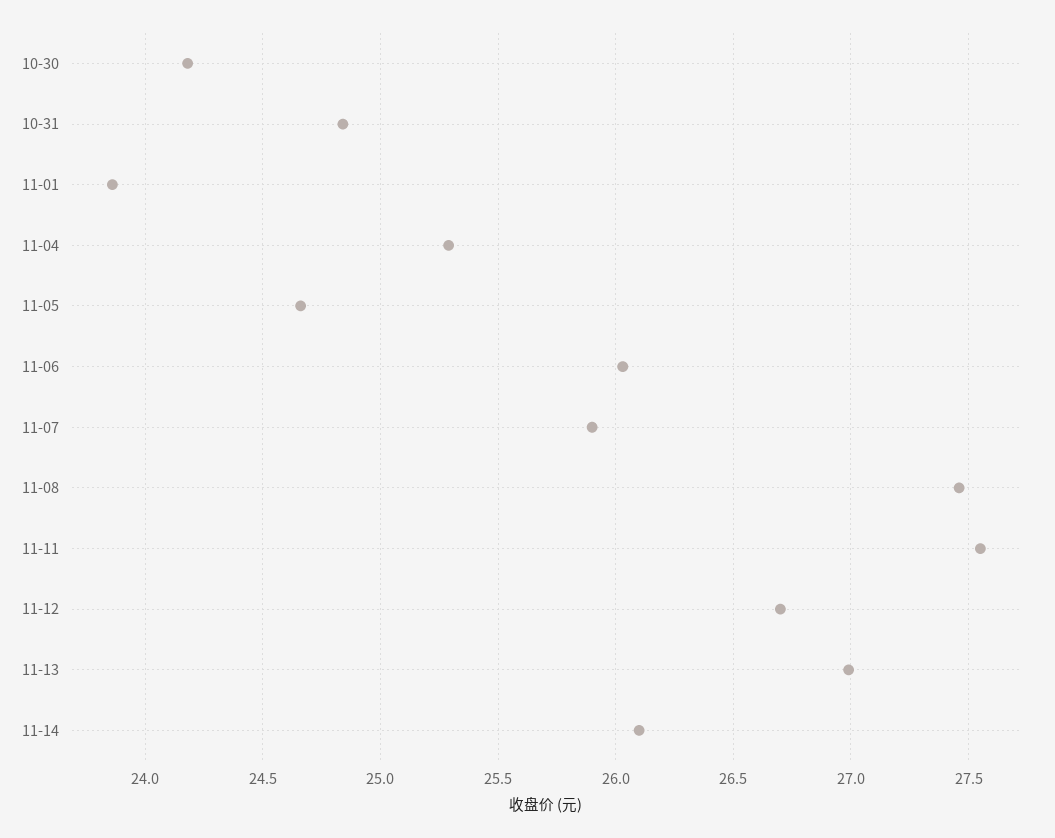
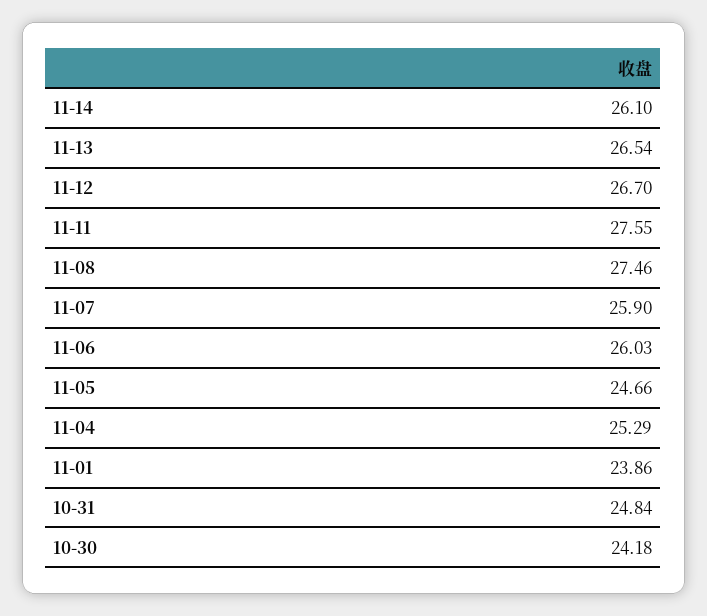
11-13: 27 -> 26.54

